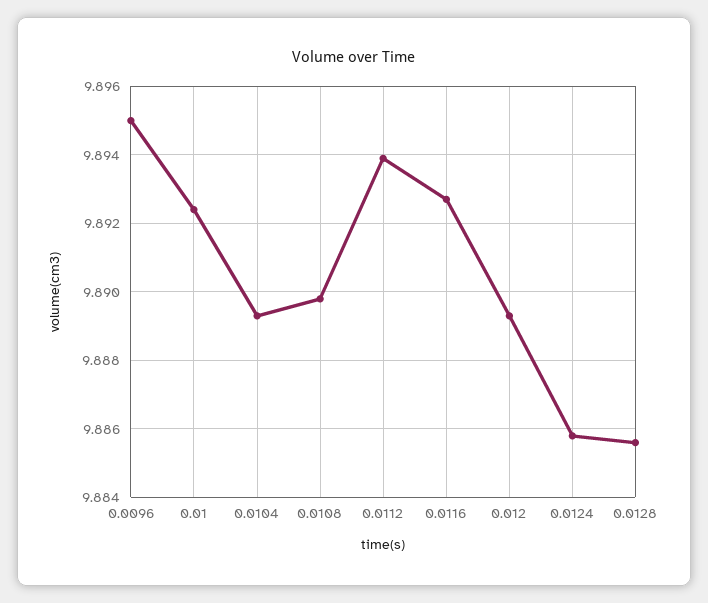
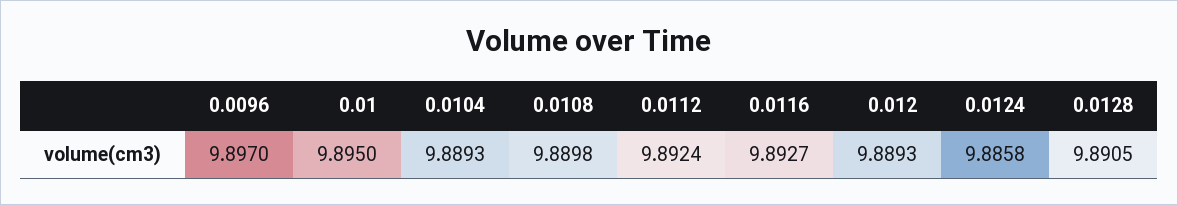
0.0096: 9.895 -> 9.897
0.01: 9.8925 -> 9.895
0.0112: 9.894 -> 9.8924
0.0128: 9.8855 -> 9.8905

